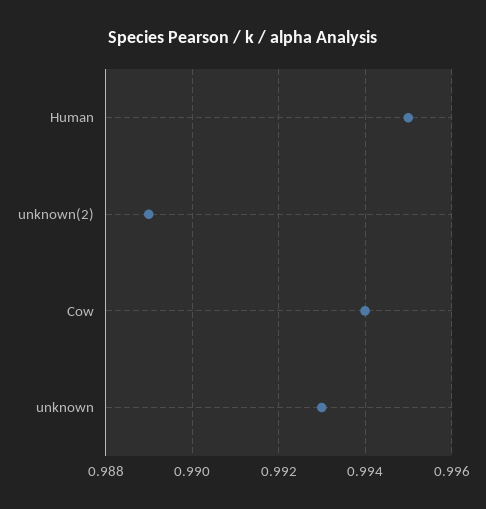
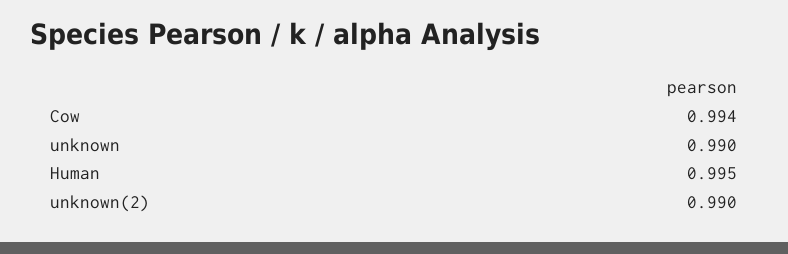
unknown(2): 0.989 -> 0.99
unknown: 0.993 -> 0.99

